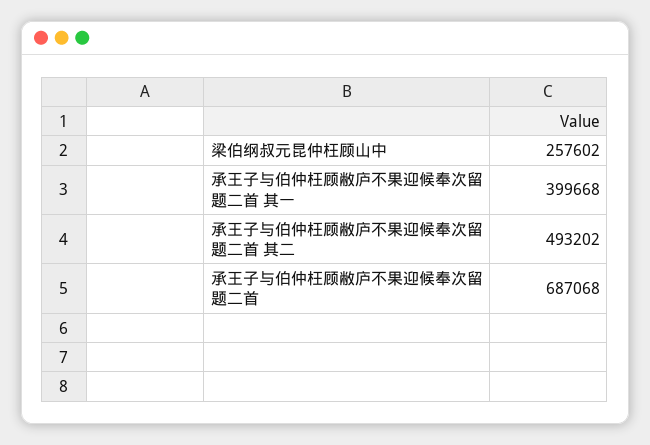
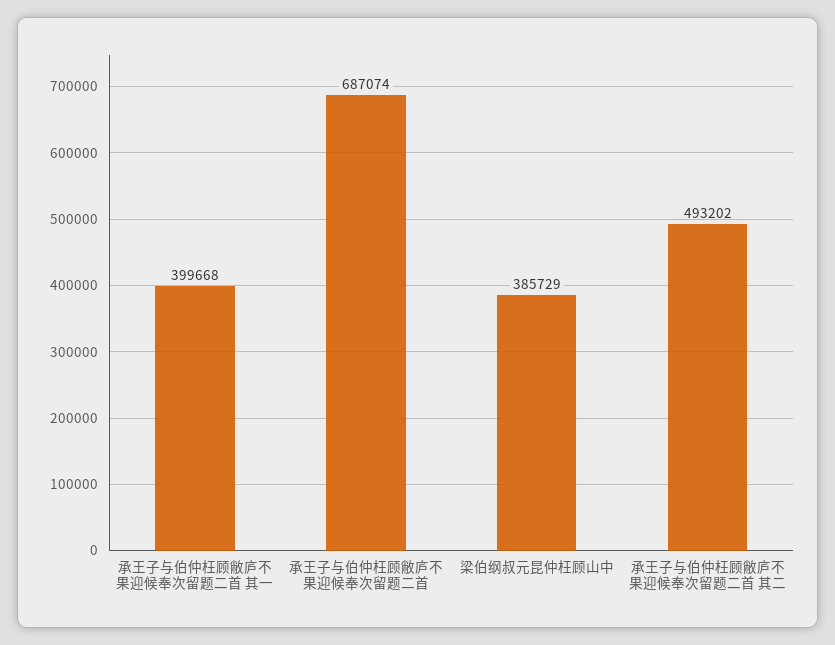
梁伯纲叔元昆仲枉顾山中: 257602 -> 385729
承王子与伯仲枉顾敝庐不果迎候奉次留题二首: 687068 -> 687074

